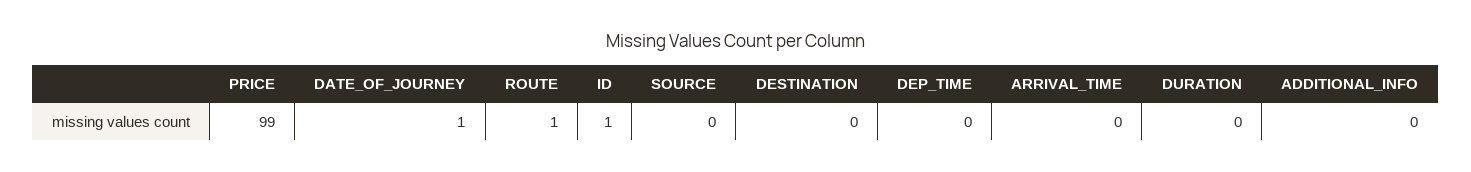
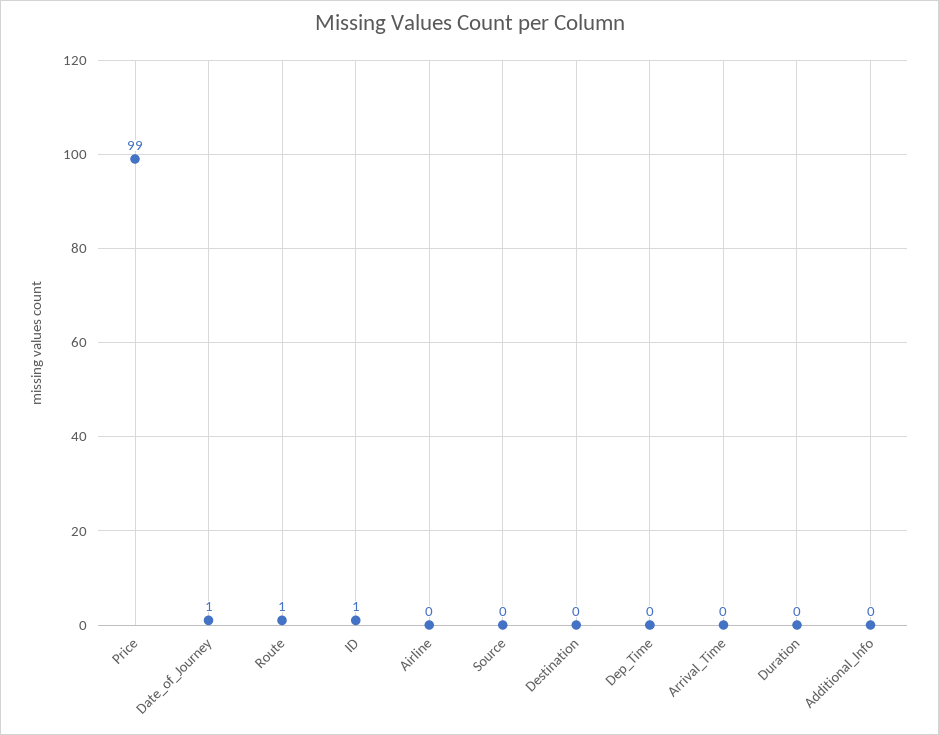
Airline: none -> 0

